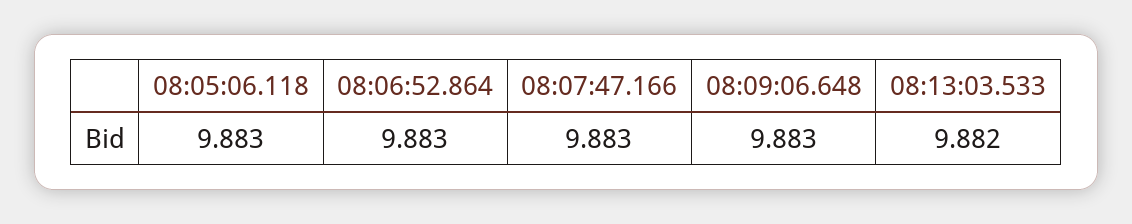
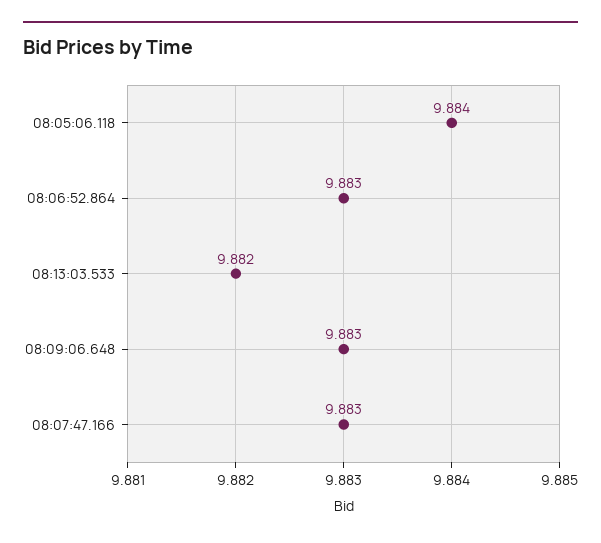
08:05:06.118: 9.883 -> 9.884

